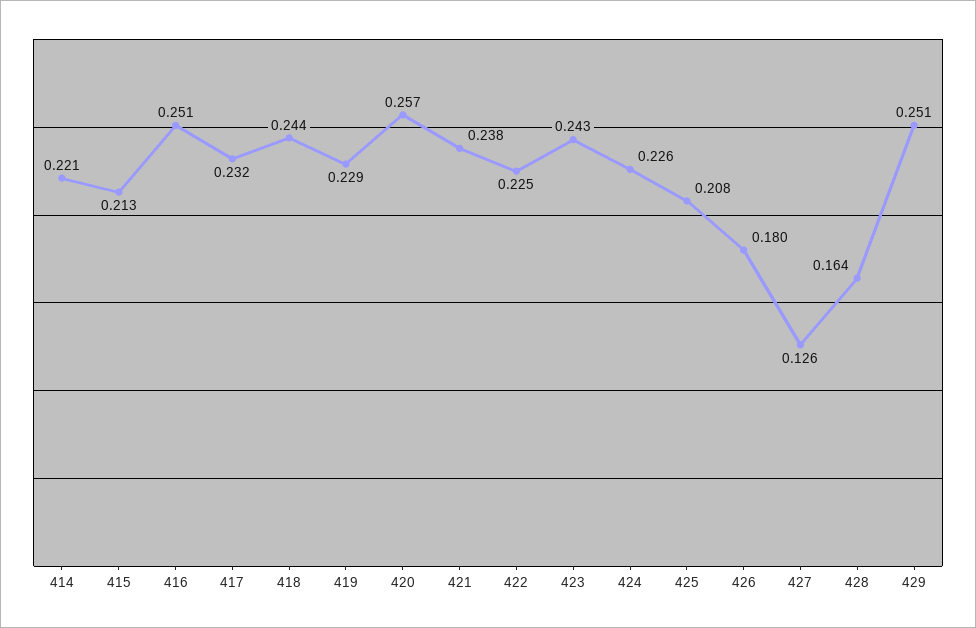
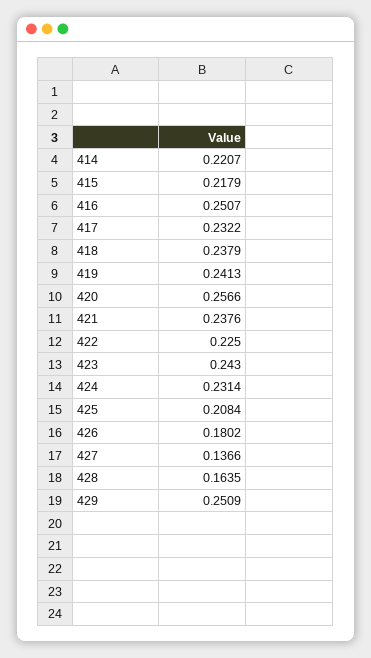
415: 0.213 -> 0.2179
418: 0.244 -> 0.2379
419: 0.229 -> 0.2413
424: 0.226 -> 0.2314
427: 0.126 -> 0.1366

